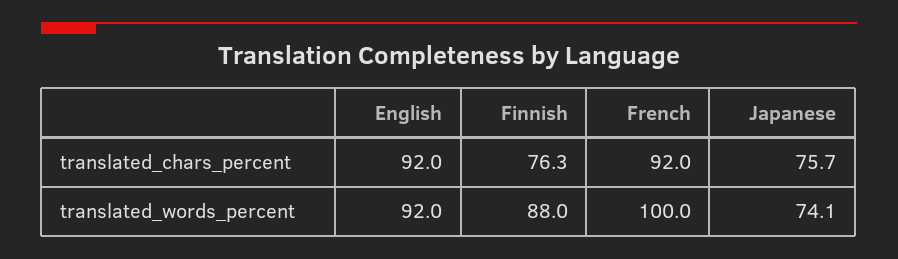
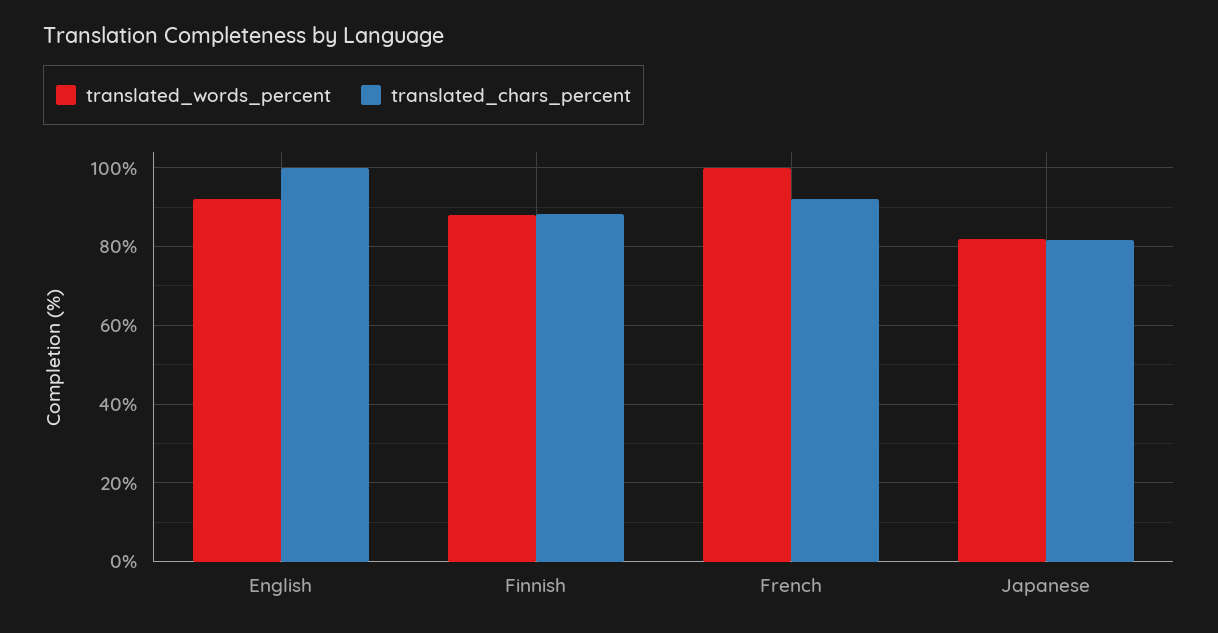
translated_chars_percent, English: 92 -> 100
translated_chars_percent, Finnish: 76.3 -> 88
translated_chars_percent, Japanese: 75.7 -> 82
translated_words_percent, Japanese: 74.1 -> 82

